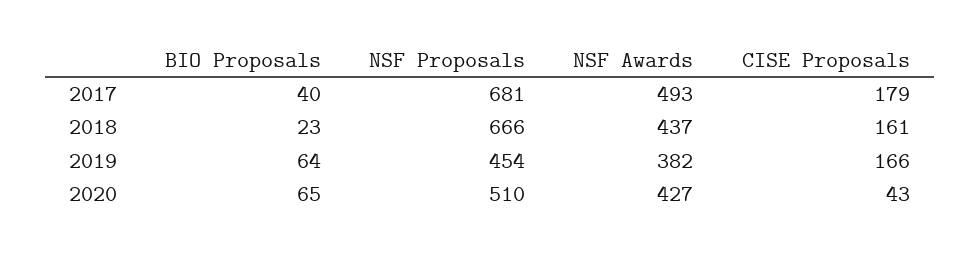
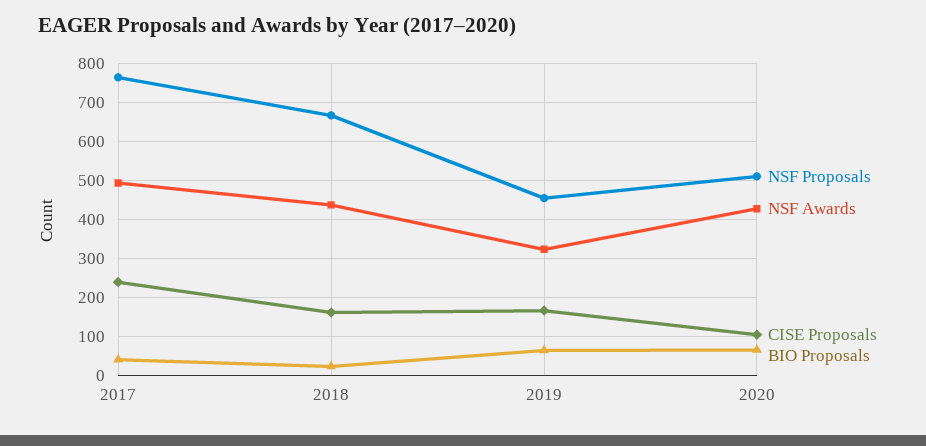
NSF Proposals, 2017: 681 -> 760
CISE Proposals, 2017: 179 -> 240
NSF Awards, 2019: 382 -> 320
CISE Proposals, 2020: 43 -> 100

